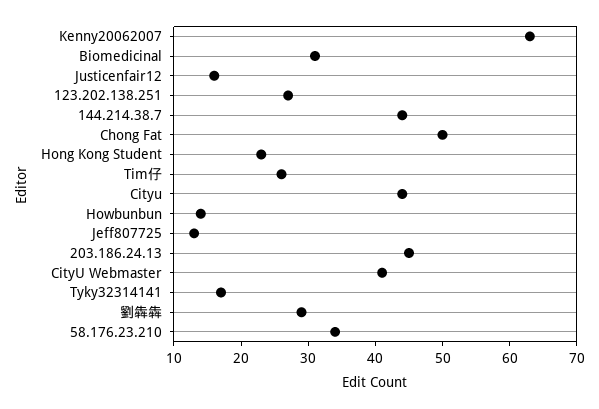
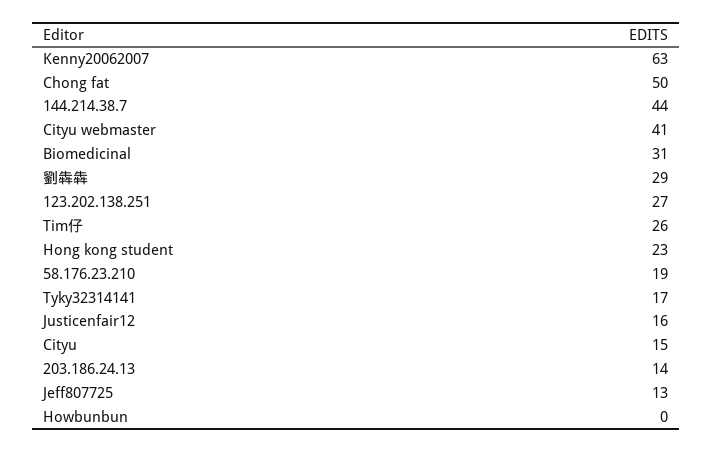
Cityu: 45 -> 15
Howbunbun: 15 -> 0
203.186.24.13: 45 -> 14
58.176.23.210: 35 -> 19

